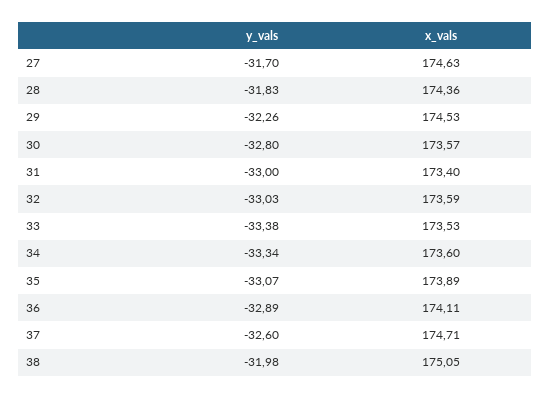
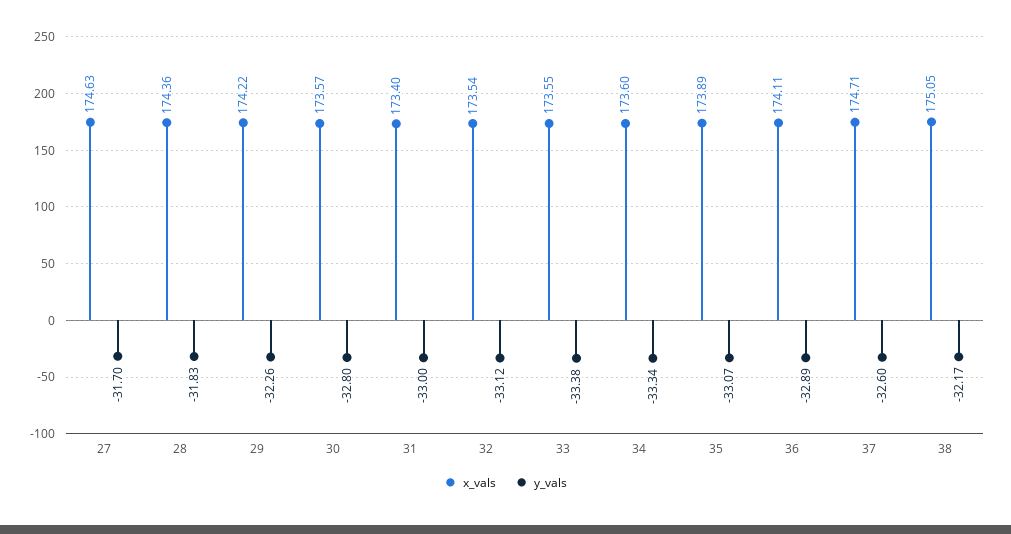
x_vals, 29: 174.53 -> 174.22
y_vals, 32: -33.03 -> -33.12
x_vals, 32: 173.59 -> 173.54
x_vals, 33: 173.53 -> 173.55
y_vals, 38: -31.98 -> -32.17

